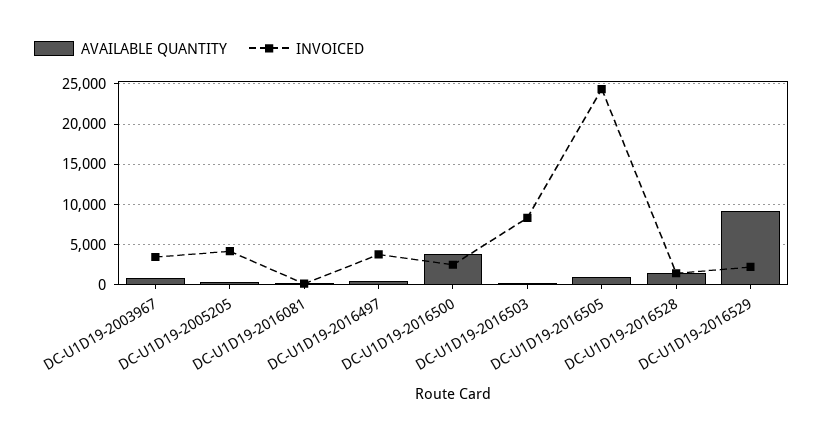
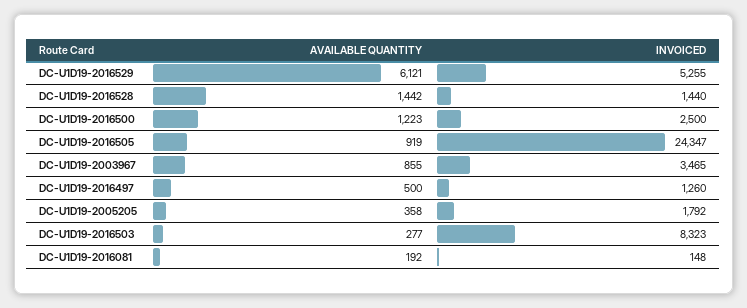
INVOICED, DC-U1D19-2005205: 4000 -> 1792
INVOICED, DC-U1D19-2016497: 4000 -> 1260
AVAILABLE QUANTITY, DC-U1D19-2016500: 4000 -> 1223
AVAILABLE QUANTITY, DC-U1D19-2016529: 9000 -> 6121
INVOICED, DC-U1D19-2016529: 2000 -> 5255

